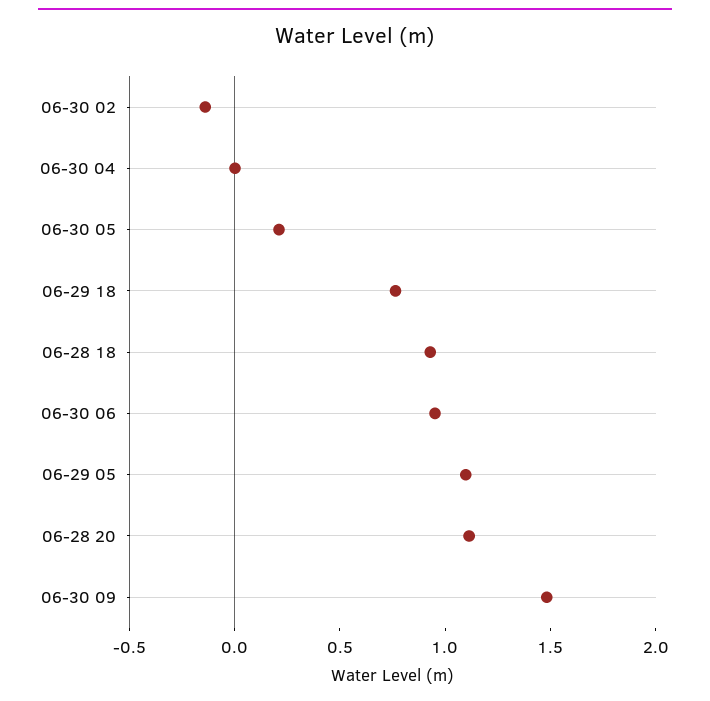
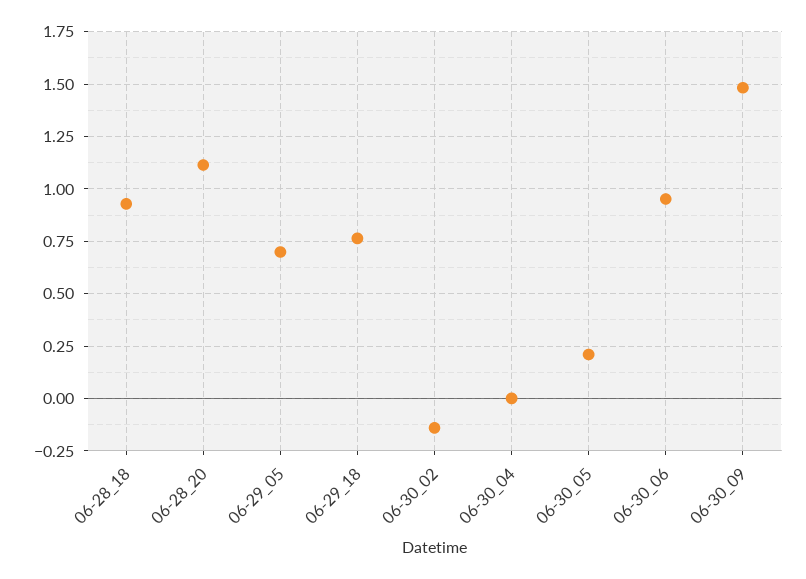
06-29 05: 1.1 -> 0.7

